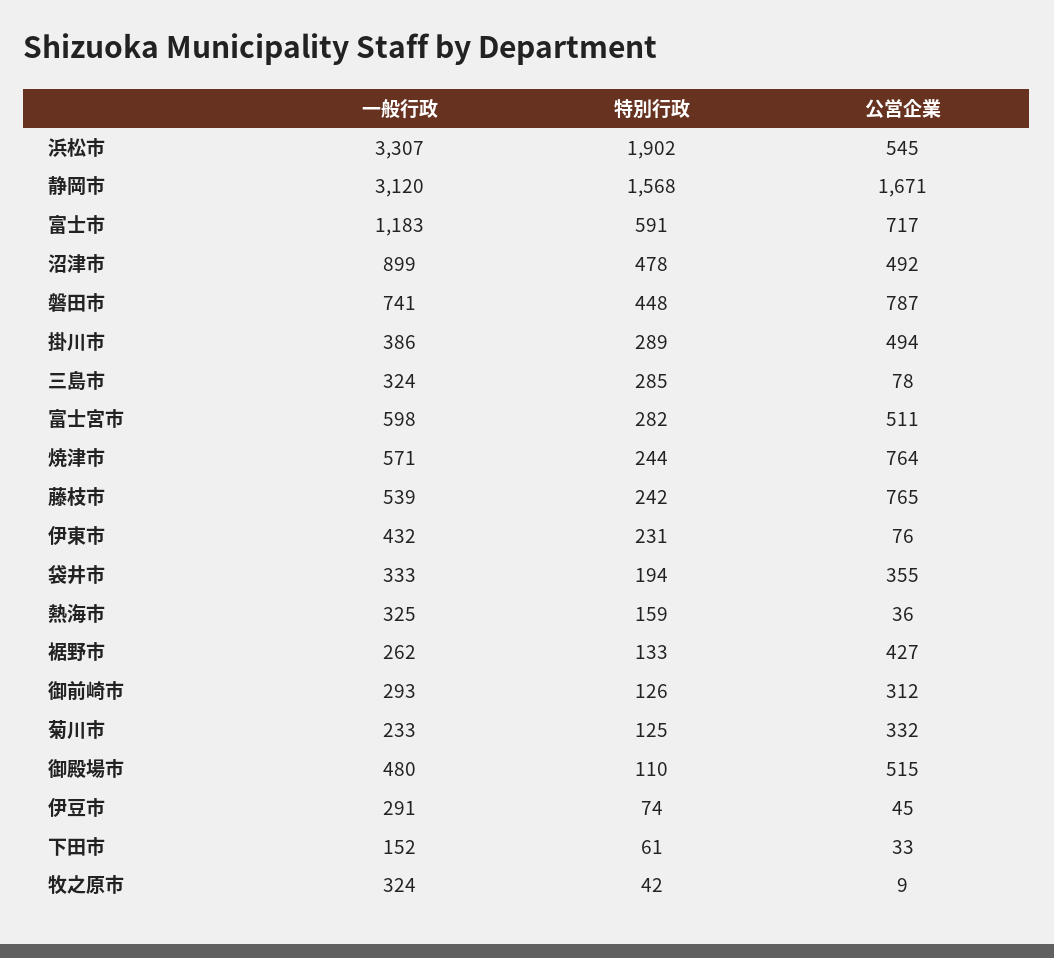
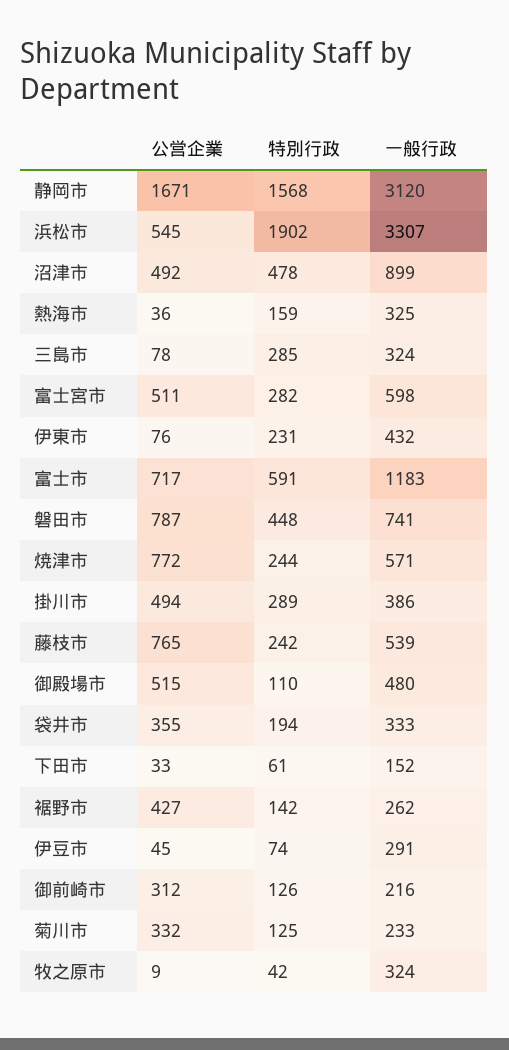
公営企業, 焼津市: 764 -> 772
特別行政, 裾野市: 133 -> 142
一般行政, 御前崎市: 293 -> 216

